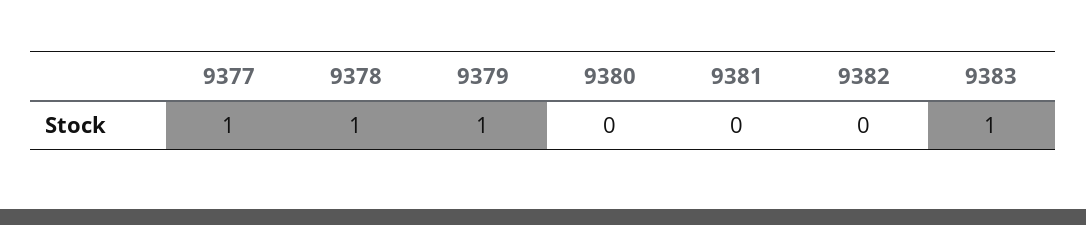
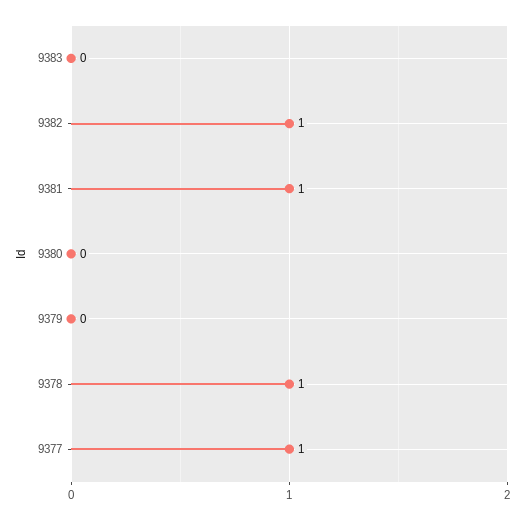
9379: 1 -> 0
9381: 0 -> 1
9382: 0 -> 1
9383: 1 -> 0

